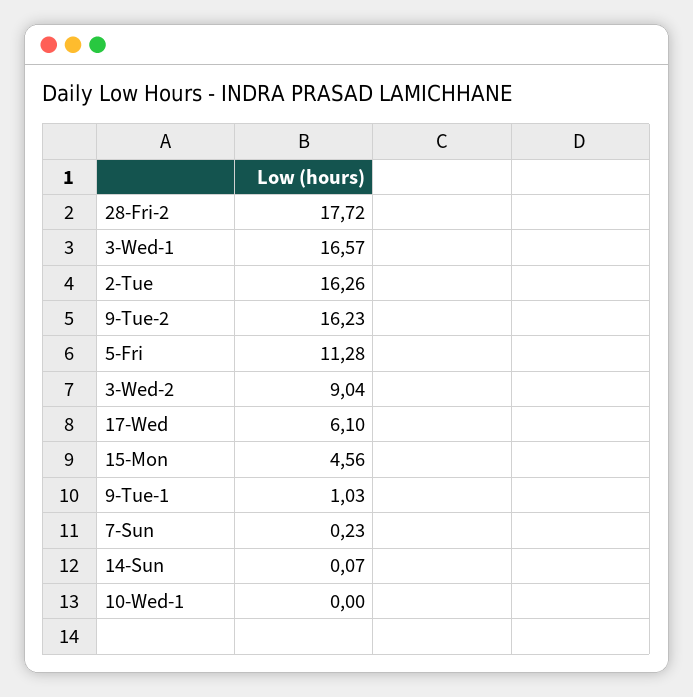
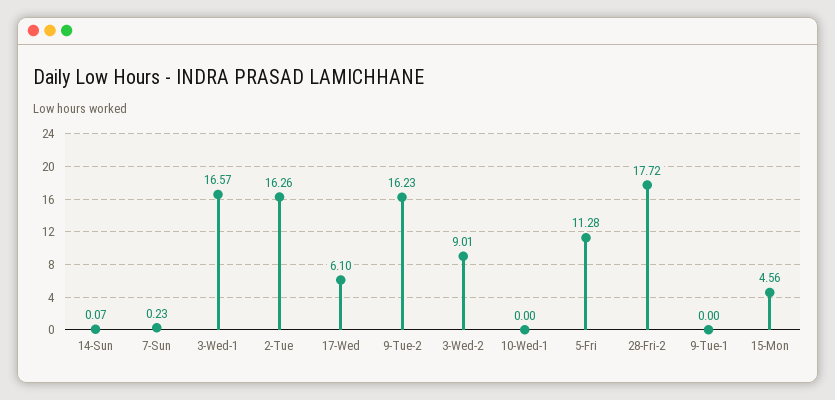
3-Wed-2: 9.04 -> 9.01
9-Tue-1: 1.03 -> 0

